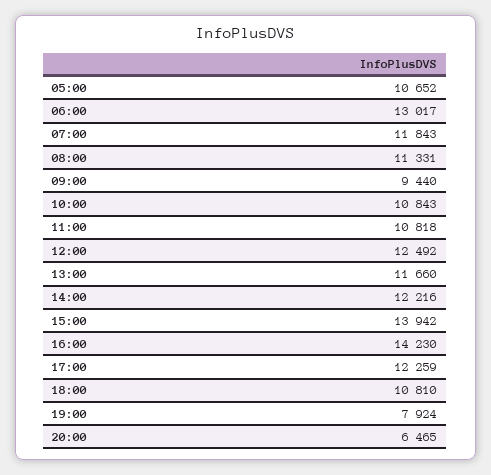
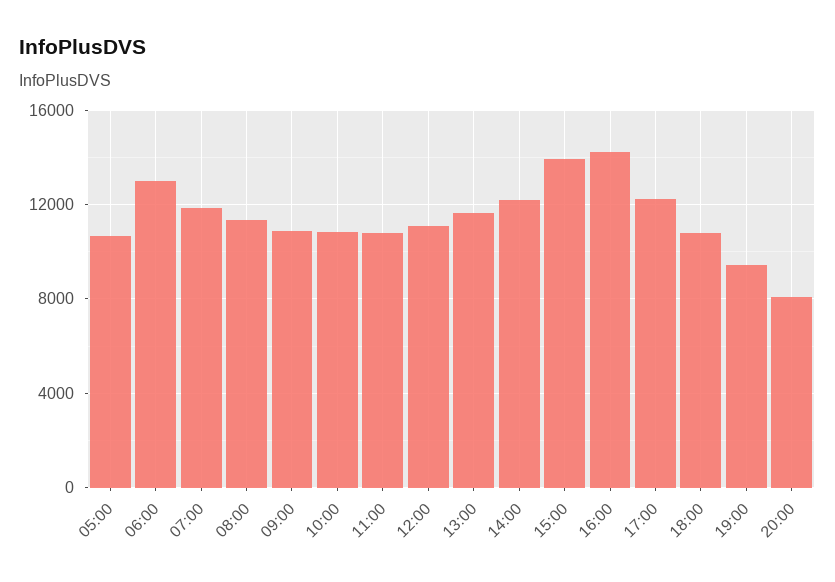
09:00: 9440 -> 11000
12:00: 12492 -> 11000
19:00: 7924 -> 9500
20:00: 6465 -> 8000

